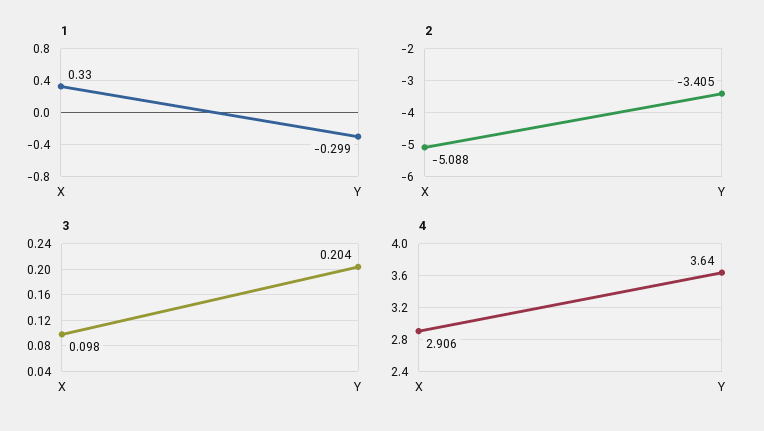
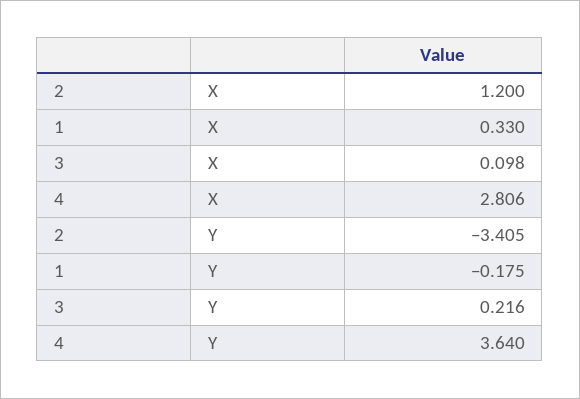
1, Y: -0.299 -> -0.175
2, X: -5.088 -> 1.2
3, Y: 0.204 -> 0.216
4, X: 2.906 -> 2.806

